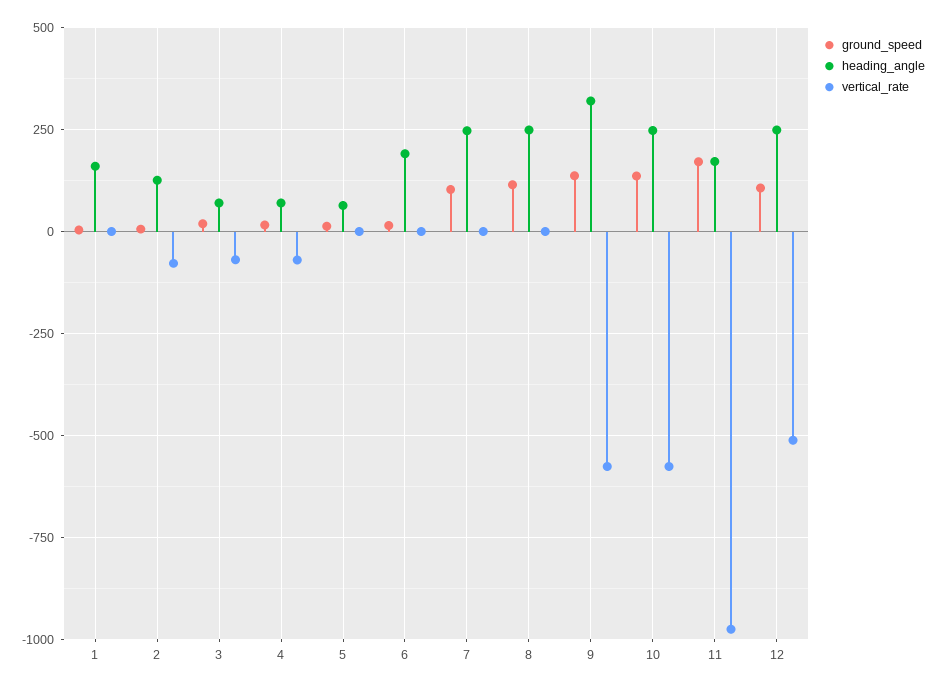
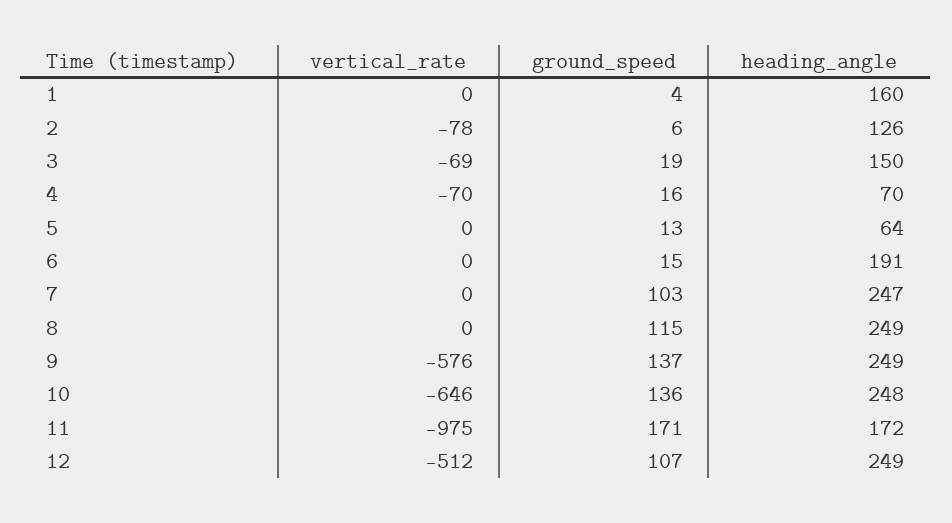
heading_angle, 3: 75 -> 150
heading_angle, 9: 325 -> 249
vertical_rate, 10: -575 -> -646

